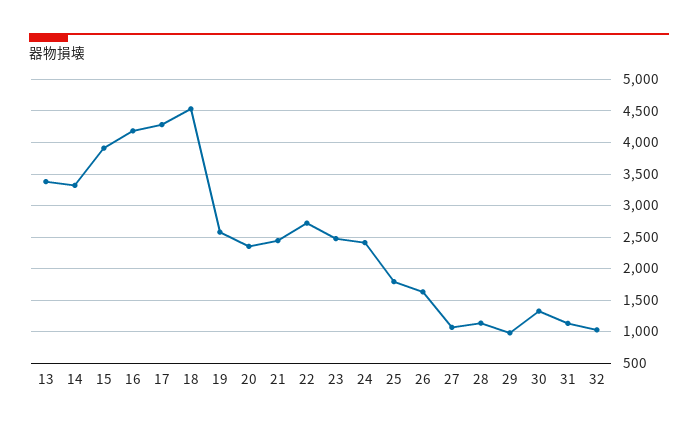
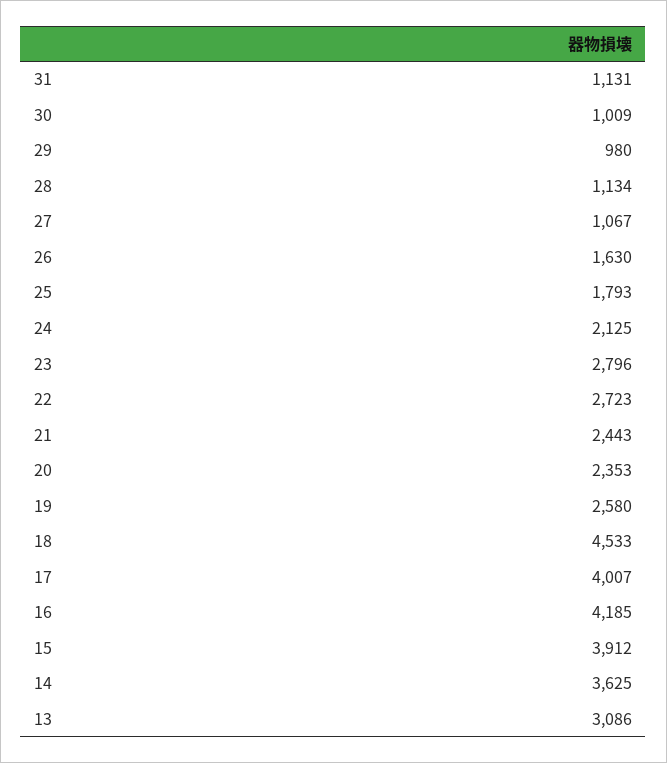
13: 3400 -> 3086
14: 3300 -> 3625
17: 4300 -> 4007
23: 2500 -> 2796
24: 2400 -> 2125
30: 1300 -> 1009
32: 1000 -> none

